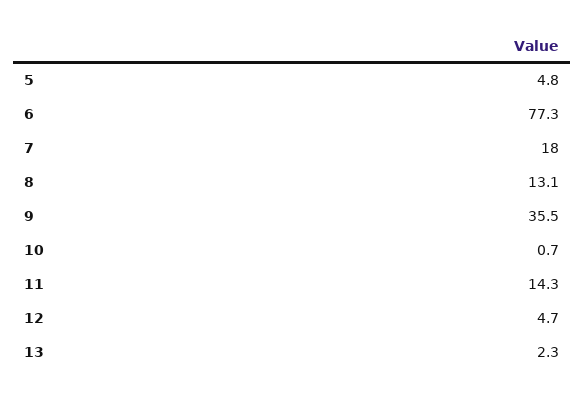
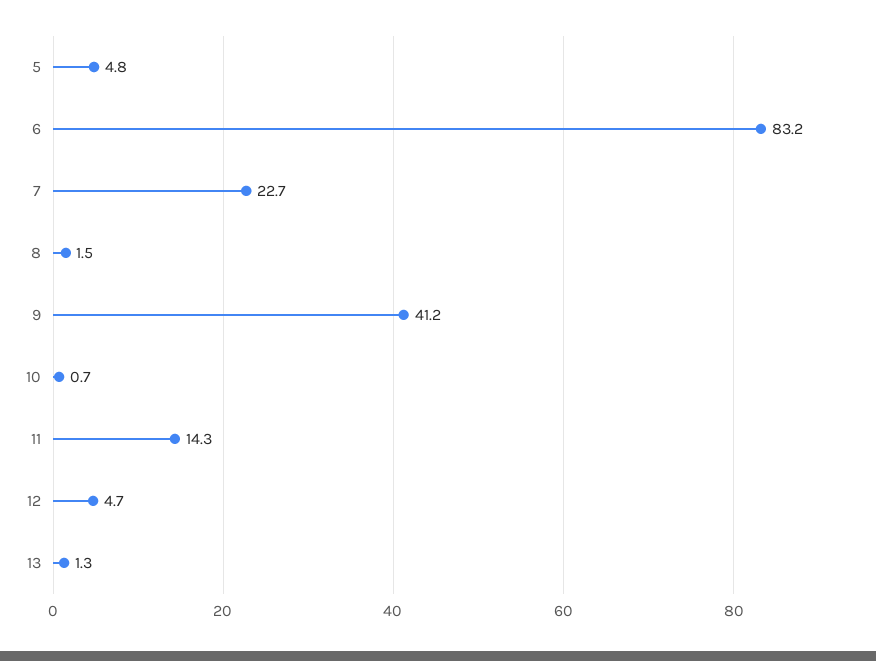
6: 77.3 -> 83.2
7: 18 -> 22.7
8: 13.1 -> 1.5
9: 35.5 -> 41.2
13: 2.3 -> 1.3

